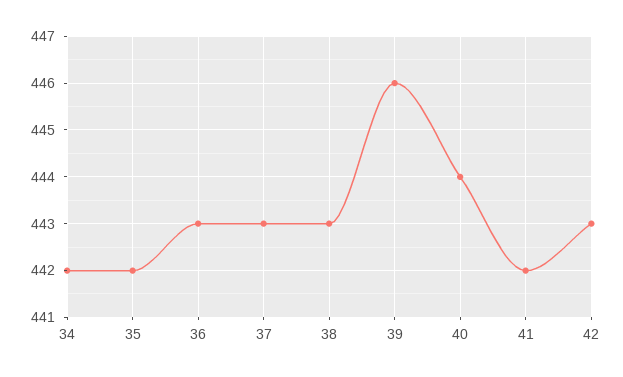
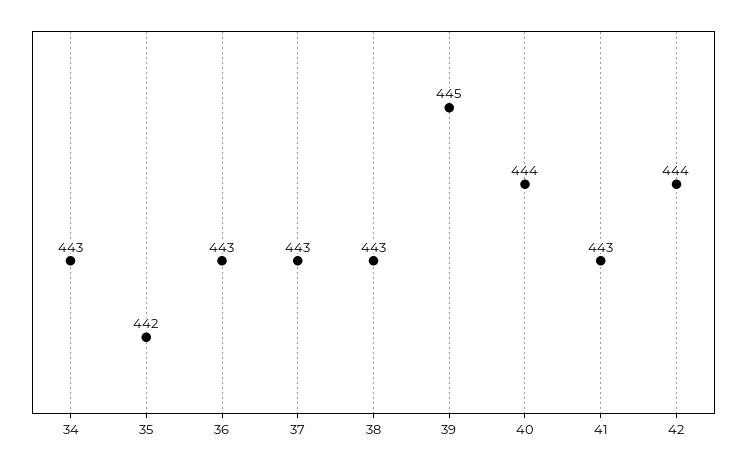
34: 442 -> 443
39: 446 -> 445
41: 442 -> 443
42: 443 -> 444

